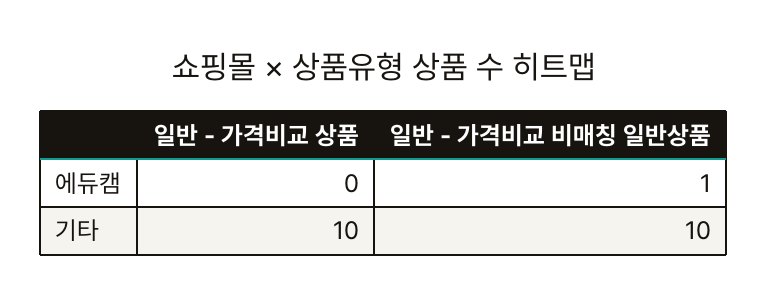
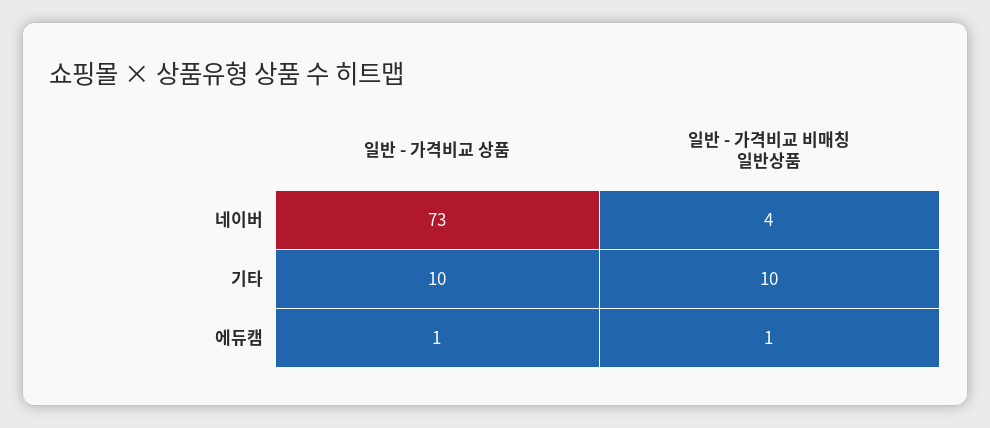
일반 - 가격비교 상품, 에듀캠: 0 -> 1
일반 - 가격비교 상품, 네이버: none -> 73
일반 - 가격비교 비매칭 일반상품, 네이버: none -> 4

